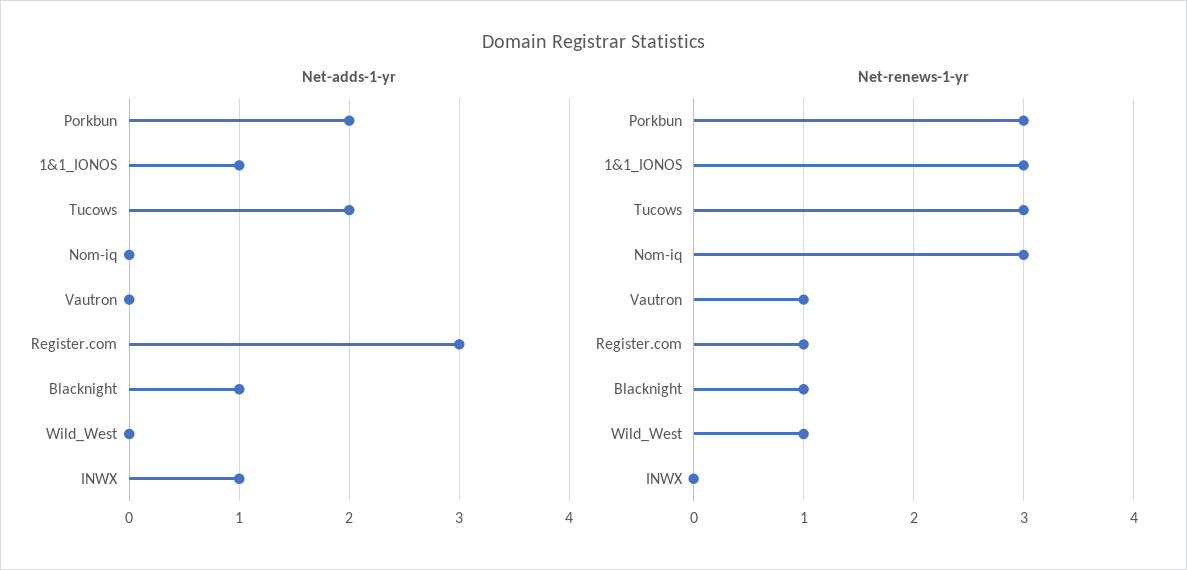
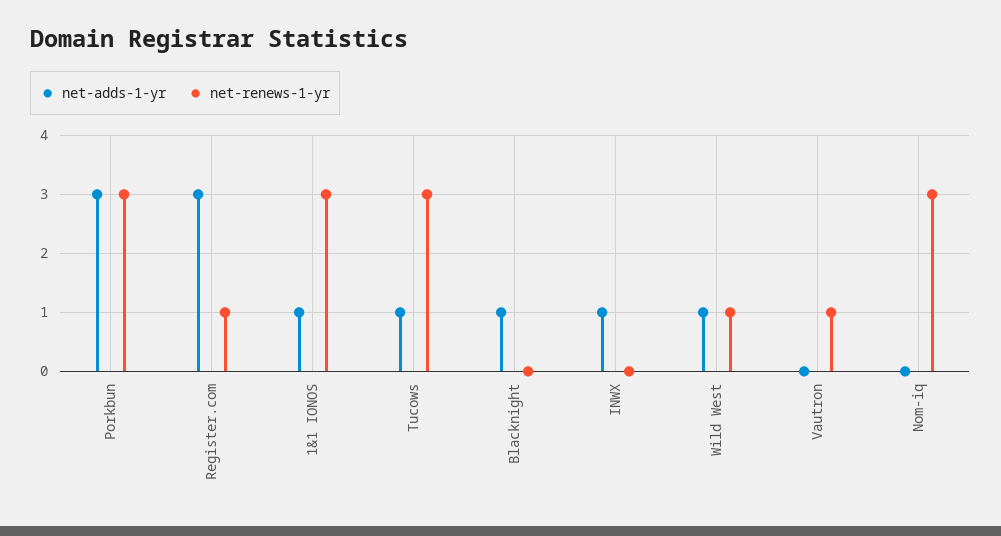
Net-adds-1-yr, Porkbun: 2 -> 3
Net-adds-1-yr, Tucows: 2 -> 1
Net-adds-1-yr, Wild_West: 0 -> 1
Net-renews-1-yr, Blacknight: 1 -> 0

